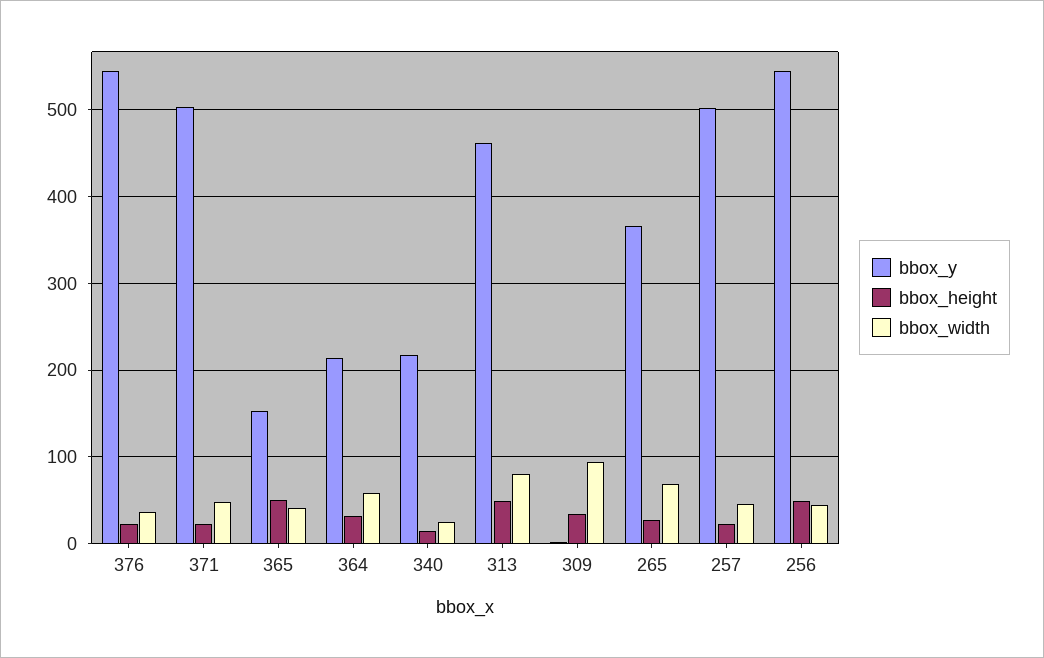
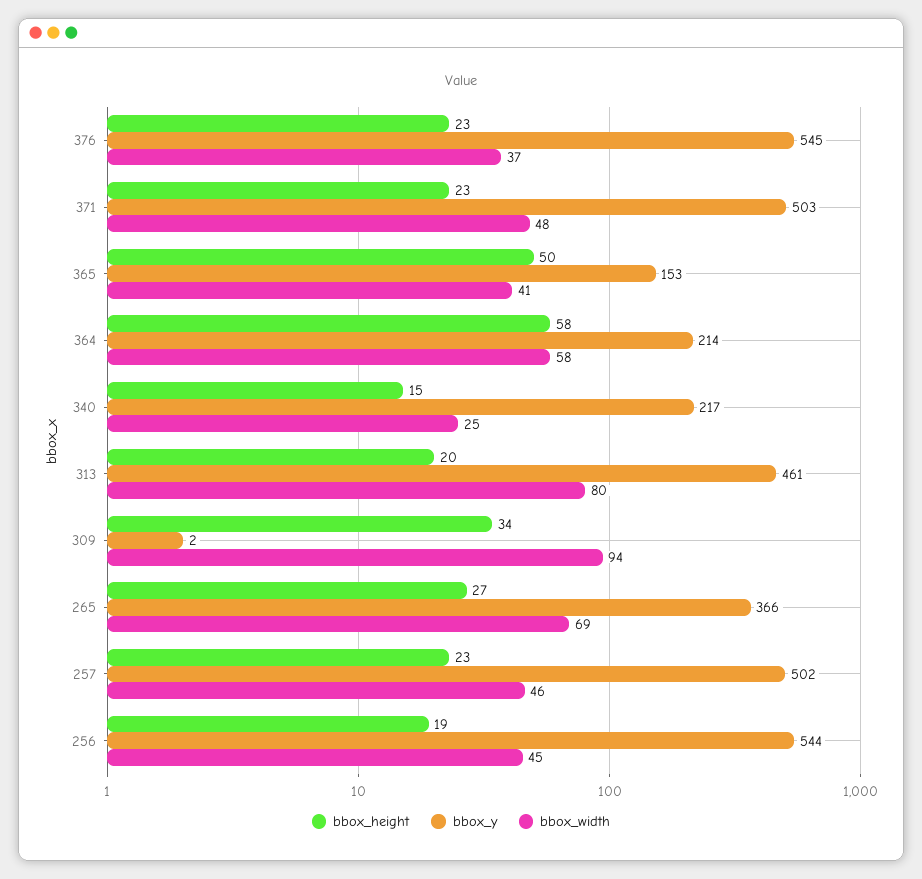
bbox_height, 364: 30 -> 58
bbox_height, 313: 50 -> 20
bbox_height, 256: 50 -> 19

